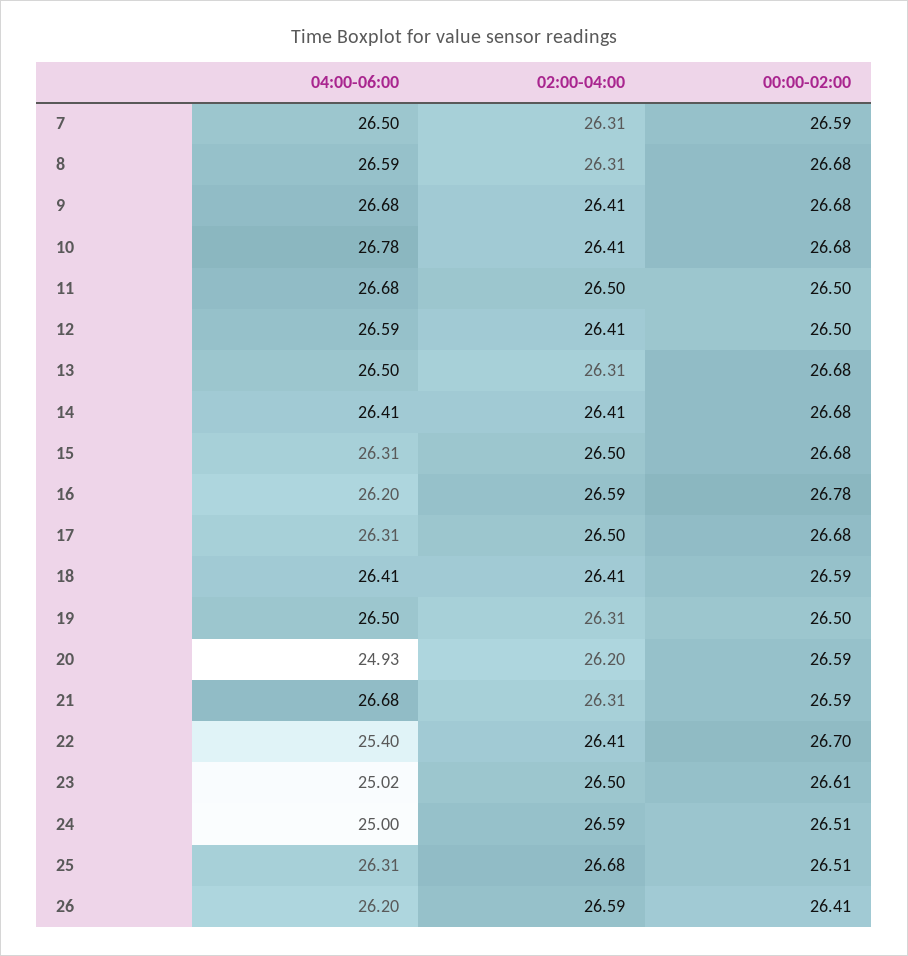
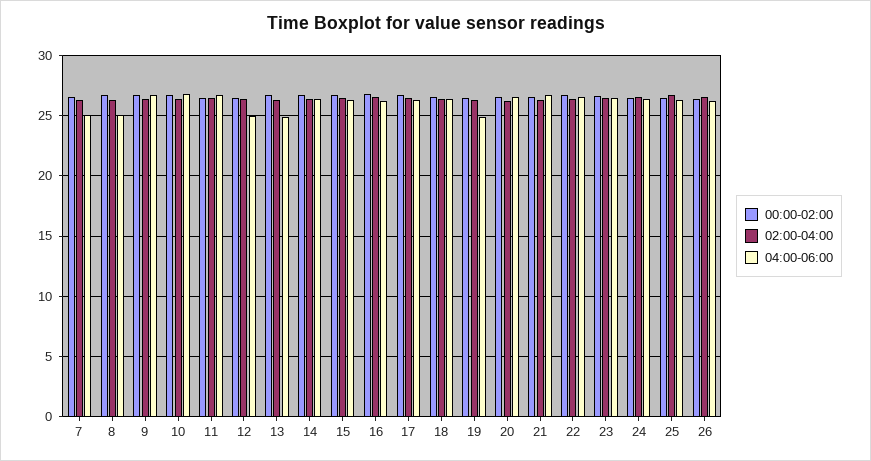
04:00-06:00, 7: 26.5 -> 25
04:00-06:00, 8: 26.59 -> 25
04:00-06:00, 12: 26.59 -> 25
04:00-06:00, 13: 26.5 -> 25
04:00-06:00, 19: 26.5 -> 25
04:00-06:00, 20: 24.93 -> 26.5
04:00-06:00, 22: 25.4 -> 26.5
04:00-06:00, 23: 25.02 -> 26.5
04:00-06:00, 24: 25 -> 26.5

